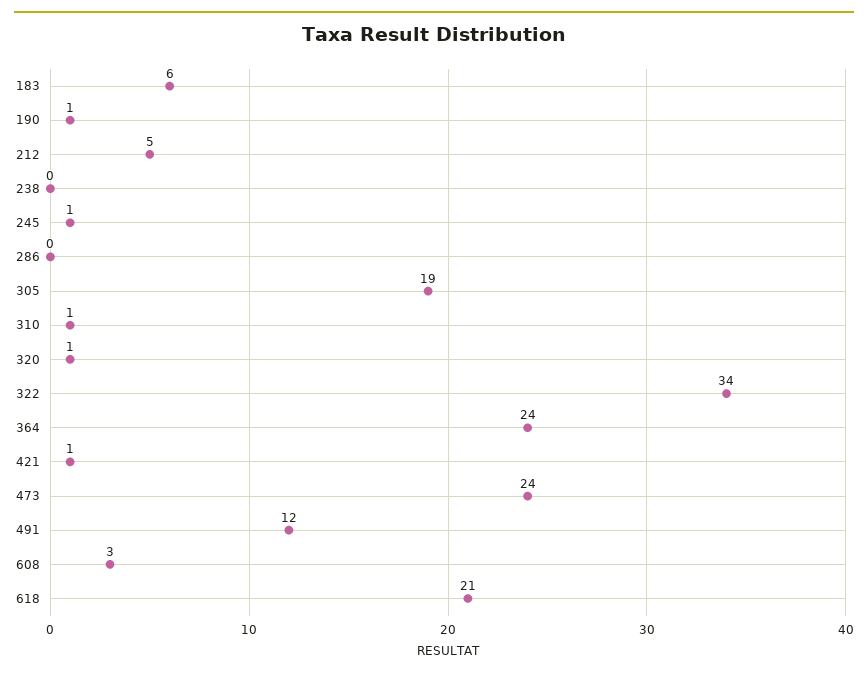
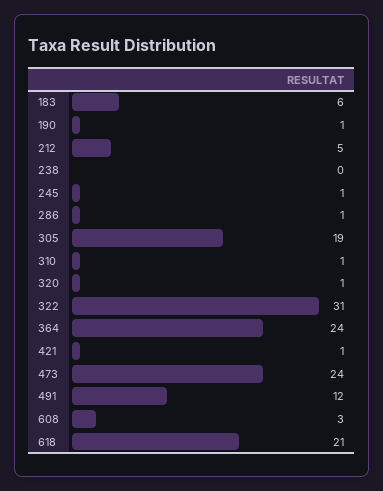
286: 0 -> 1
322: 34 -> 31

